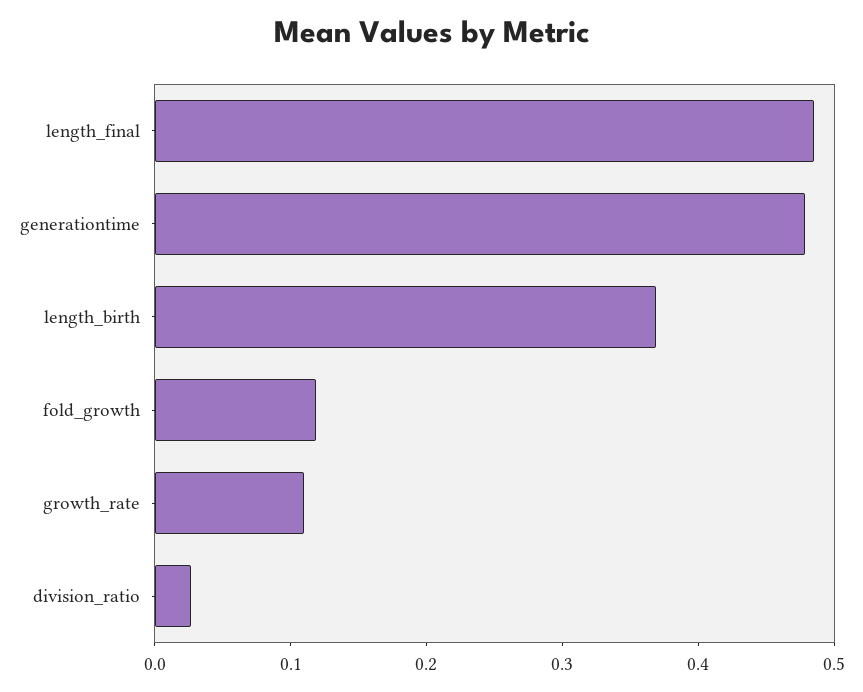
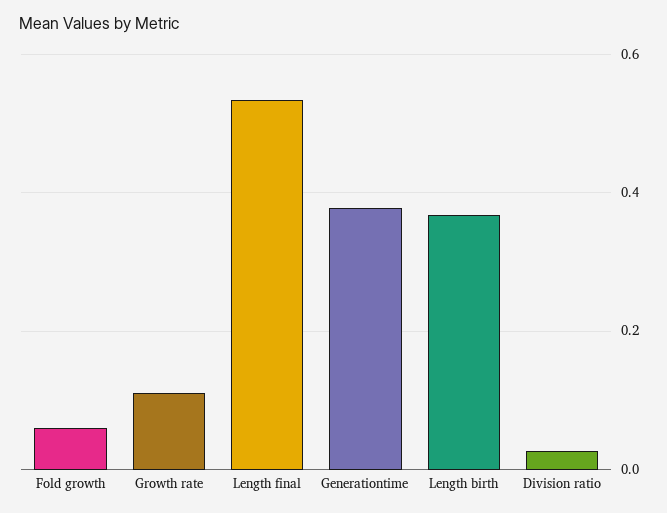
length_final: 0.48 -> 0.54
generationtime: 0.48 -> 0.38
fold_growth: 0.12 -> 0.06

